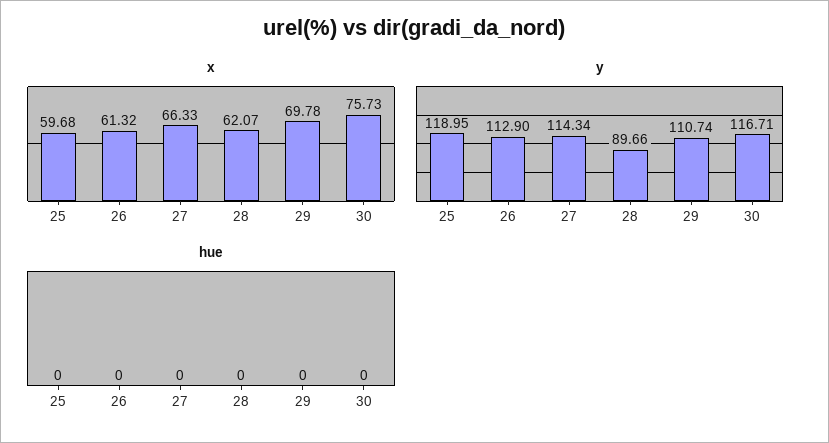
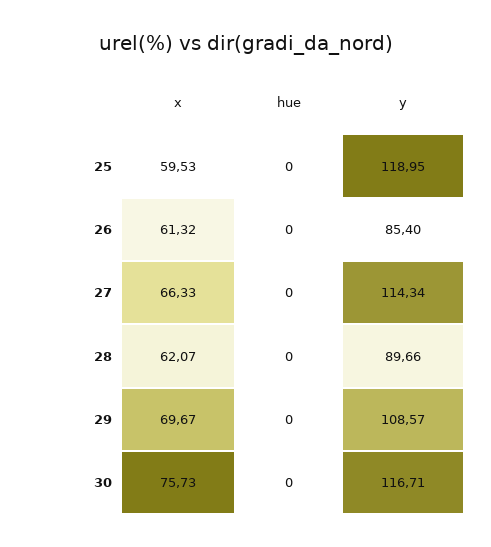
x, 25: 59.68 -> 59.53
x, 29: 69.78 -> 69.67
y, 26: 112.9 -> 85.4
y, 29: 110.74 -> 108.57

